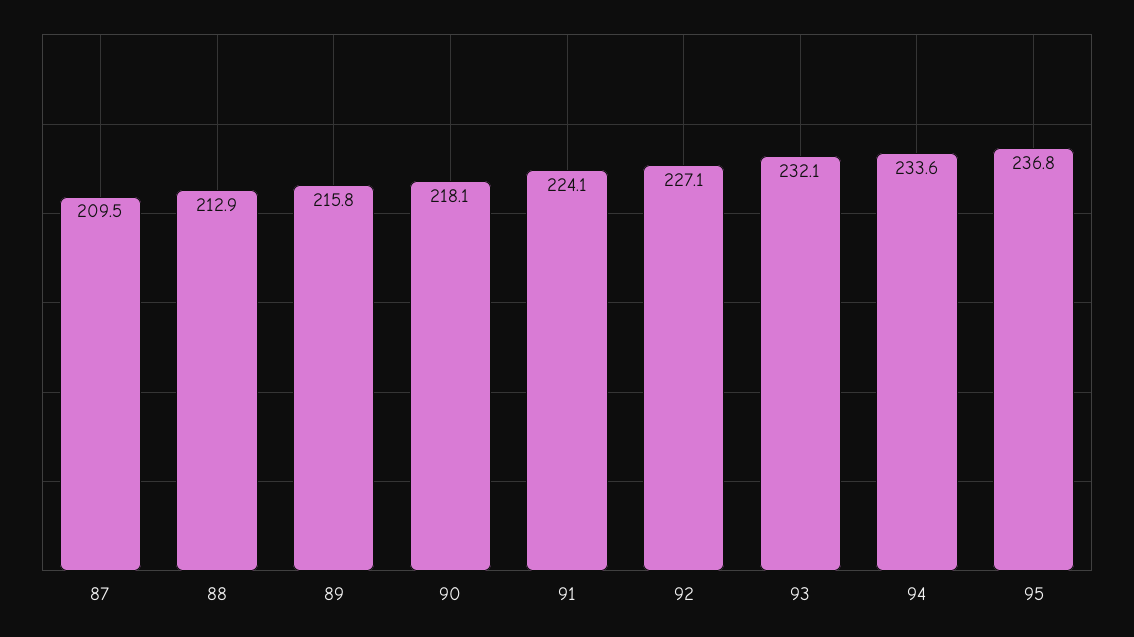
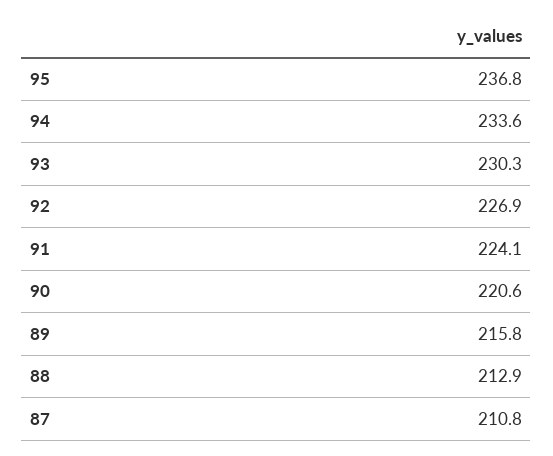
87: 209.5 -> 210.8
90: 218.1 -> 220.6
92: 227.1 -> 226.9
93: 232.1 -> 230.3

